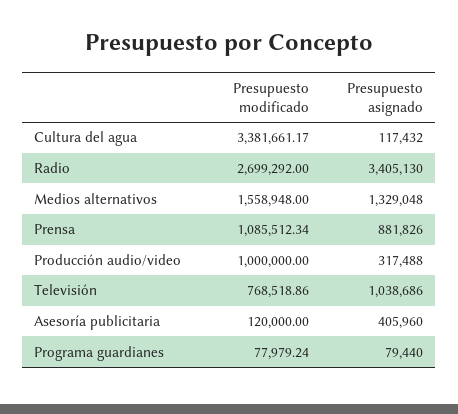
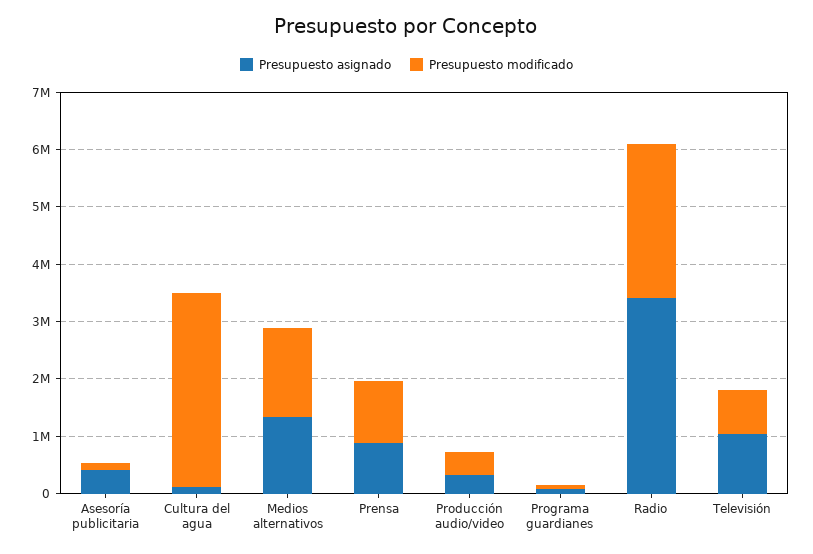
Presupuesto modificado, Producción audio/video: 1000000 -> 400000

